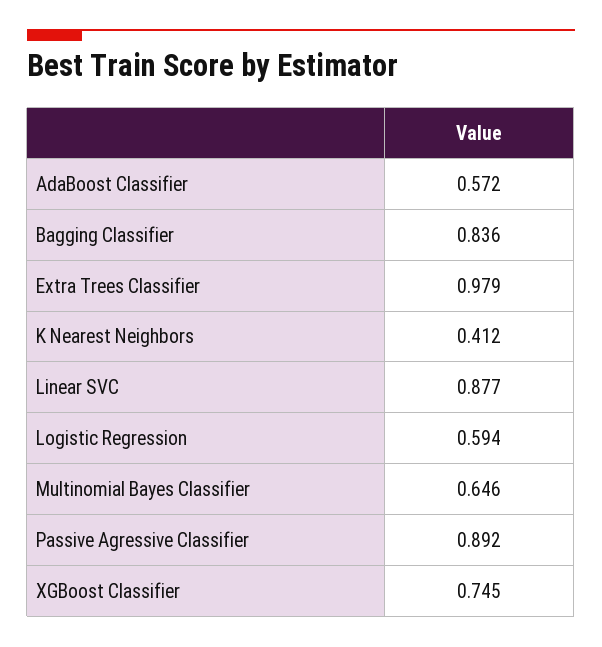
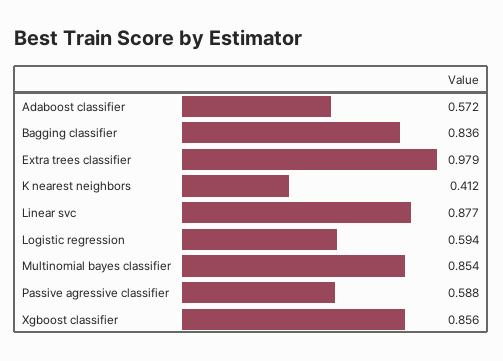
Multinomial Bayes Classifier: 0.646 -> 0.854
Passive Agressive Classifier: 0.892 -> 0.588
XGBoost Classifier: 0.745 -> 0.856

